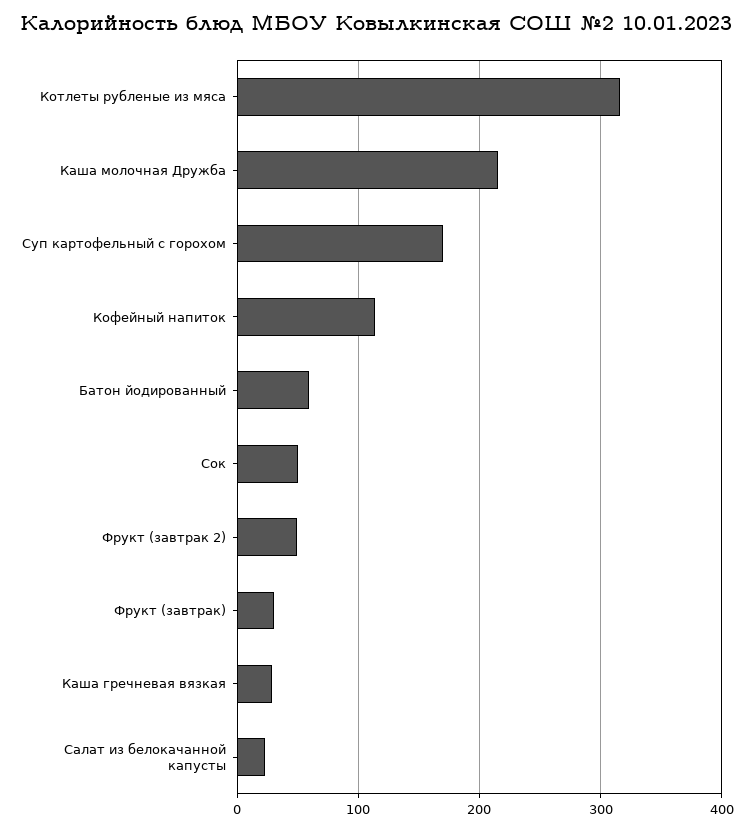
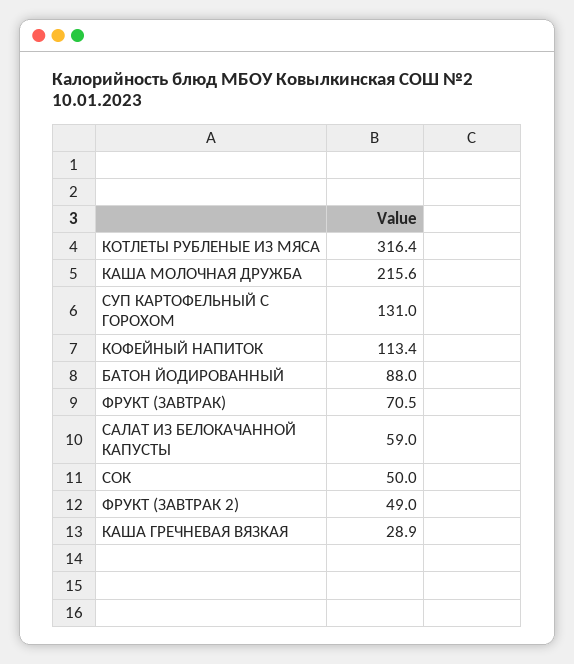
Суп картофельный с горохом: 170 -> 131
Батон йодированный: 60 -> 88
Фрукт (завтрак): 30 -> 70.5
Салат из белокачанной капусты: 20 -> 59

